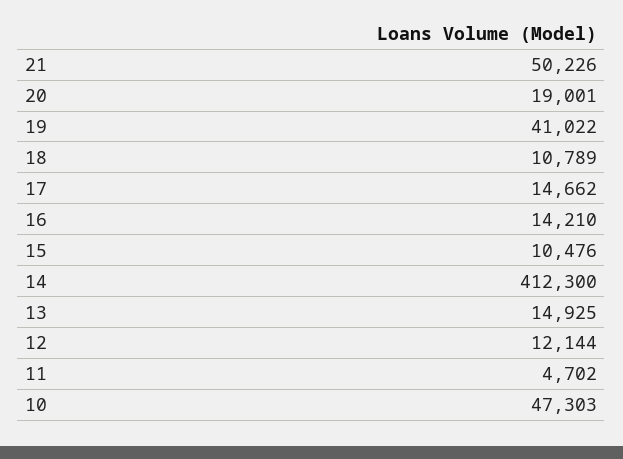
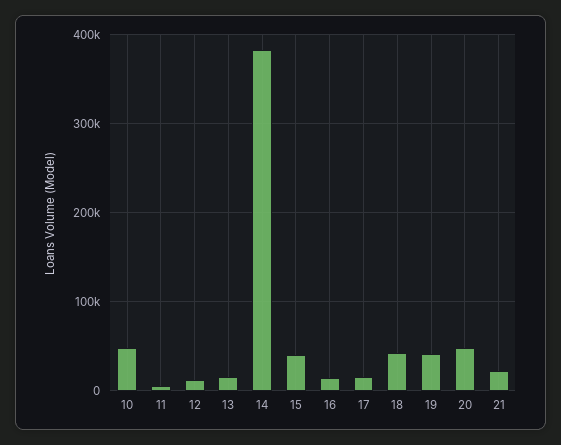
21: 50226 -> 20000
20: 19001 -> 50000
18: 10789 -> 40000
15: 10476 -> 40000
14: 412300 -> 380000

